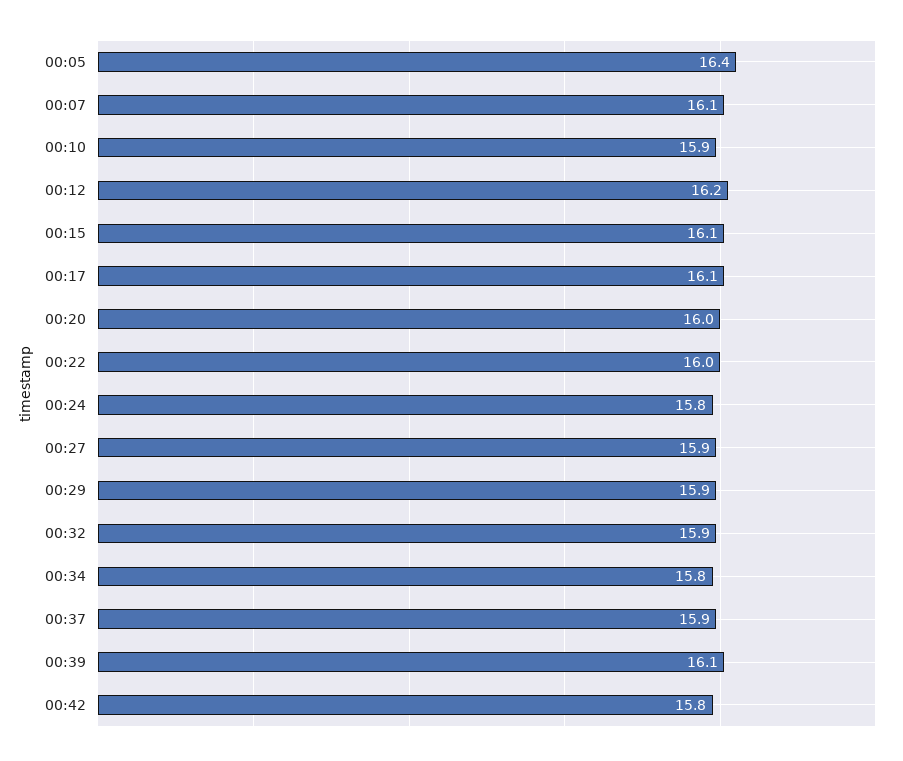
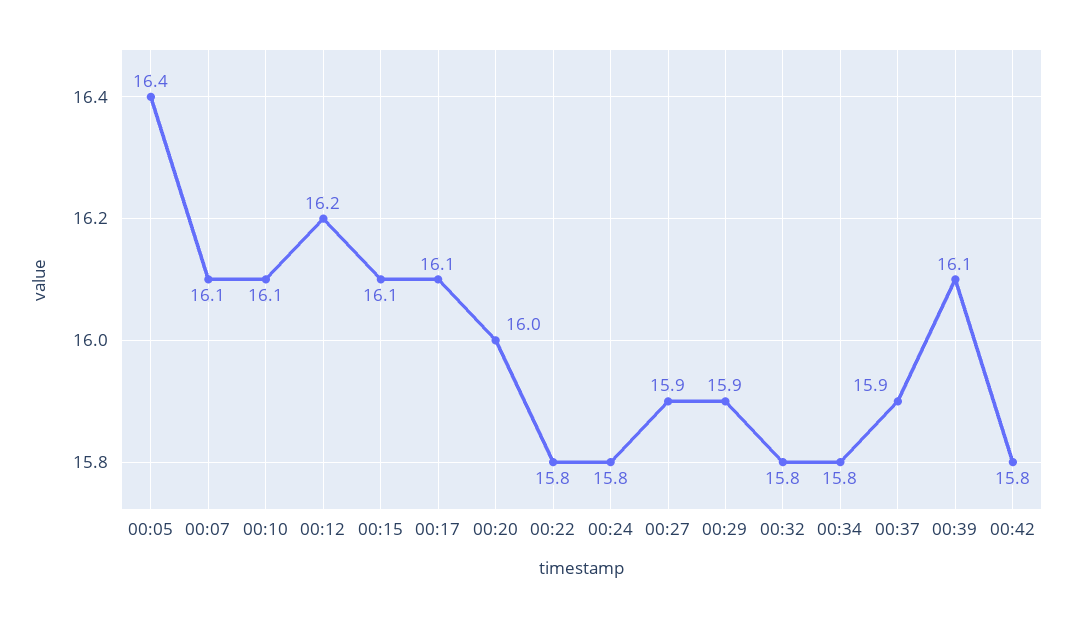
00:10: 15.9 -> 16.1
00:22: 16 -> 15.8
00:32: 15.9 -> 15.8

